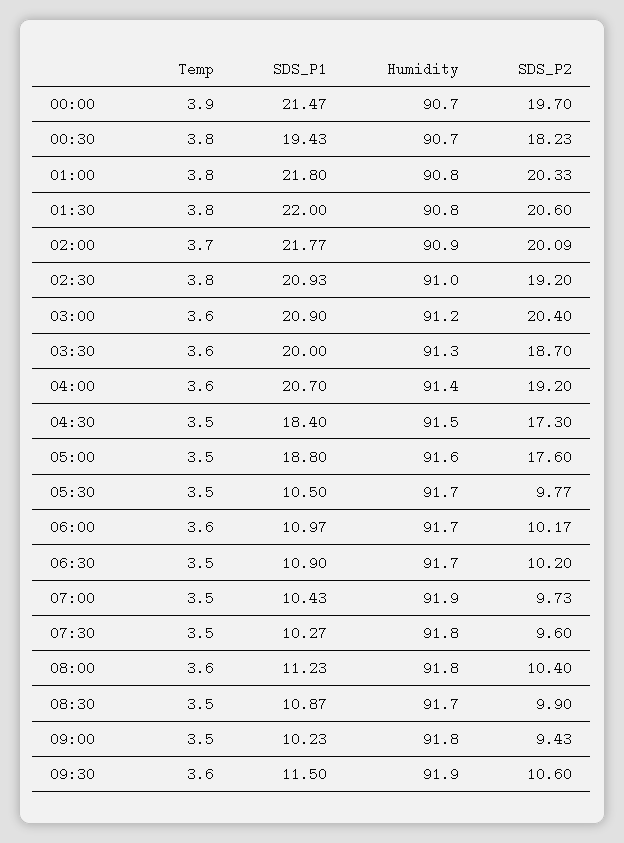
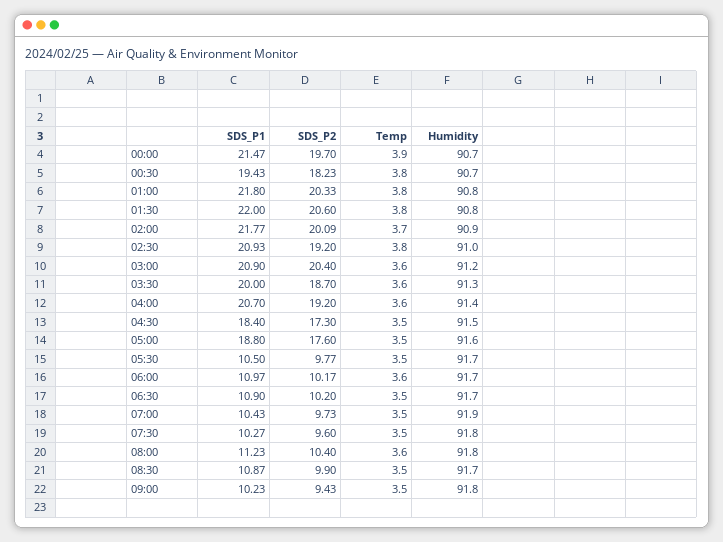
Temp, 09:30: 3.6 -> none
SDS_P1, 09:30: 11.5 -> none
Humidity, 09:30: 91.9 -> none
SDS_P2, 09:30: 10.6 -> none

